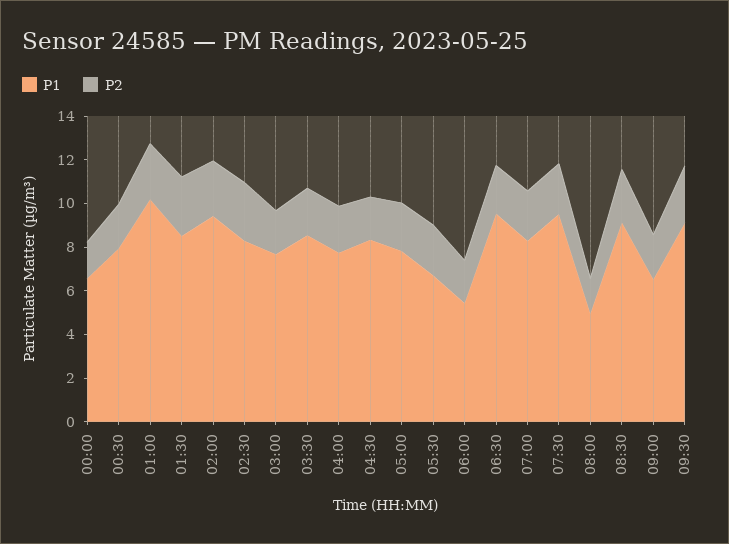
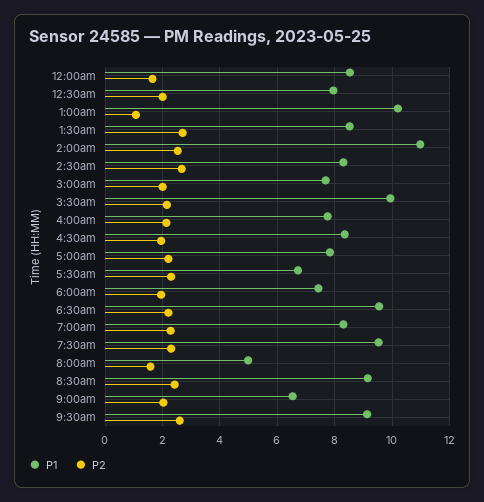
P1, 00:00: 6.5 -> 8.5
P2, 01:00: 2.5 -> 1
P1, 02:00: 9.5 -> 11
P1, 03:30: 8.5 -> 10
P1, 06:00: 5.5 -> 7.5

